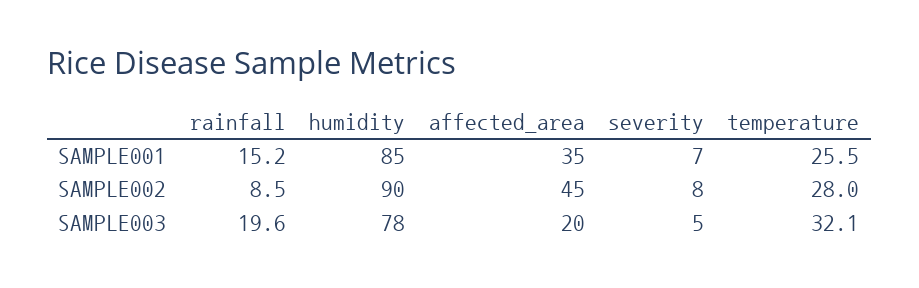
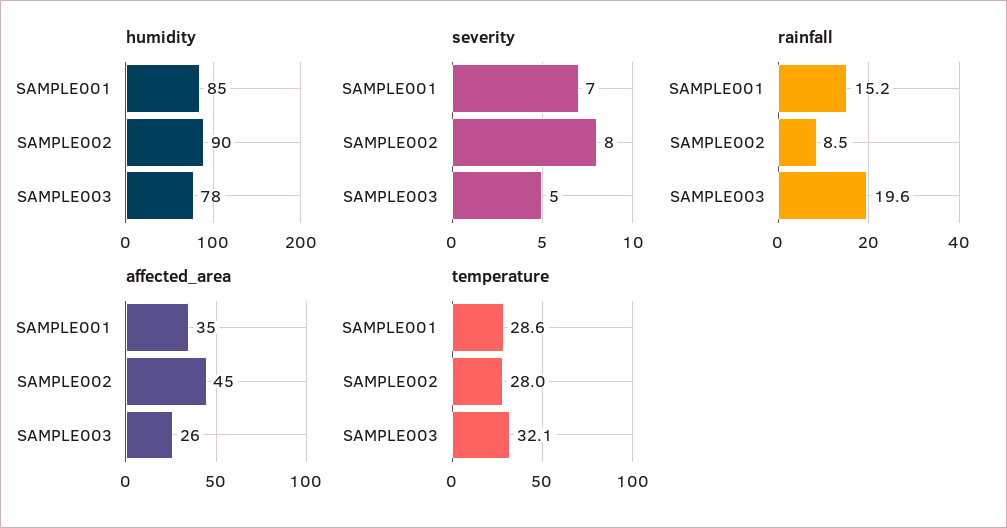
temperature, SAMPLE001: 25.5 -> 28.6
affected_area, SAMPLE003: 20 -> 26

